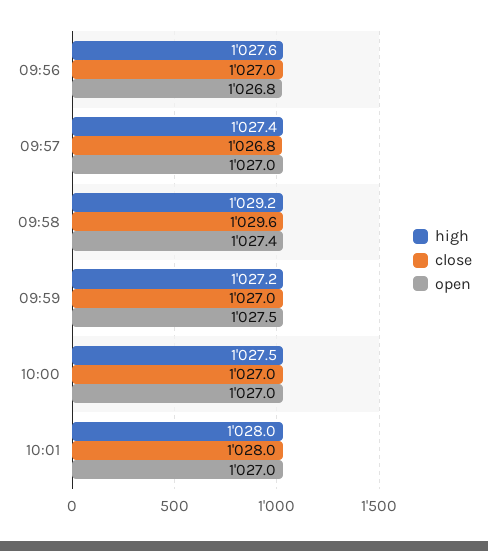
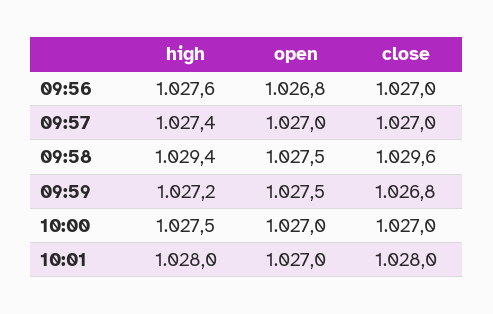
close, 09:57: 1026.8 -> 1027
high, 09:58: 1029.2 -> 1029.4
open, 09:58: 1027.4 -> 1027.5
close, 09:59: 1027 -> 1026.8

